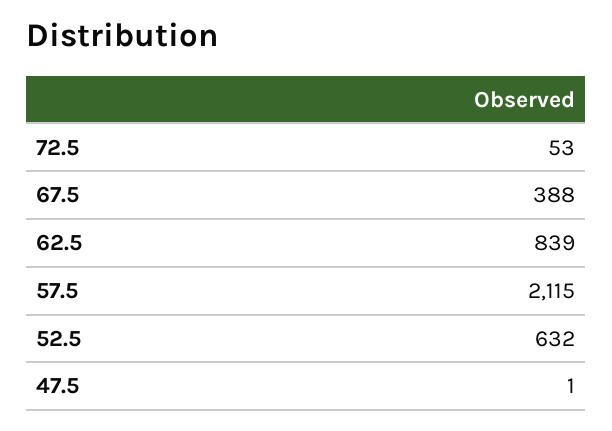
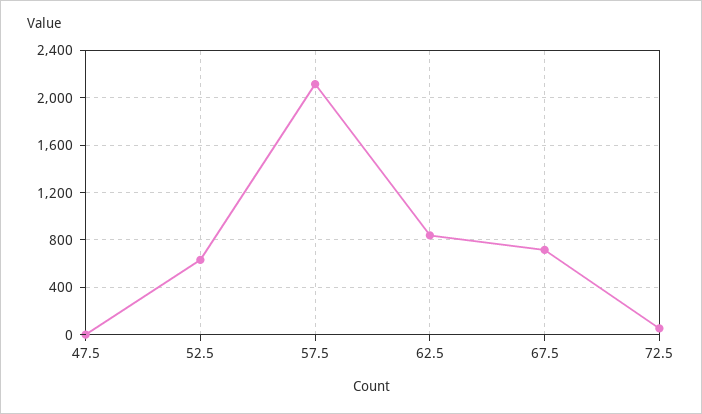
67.5: 388 -> 700

